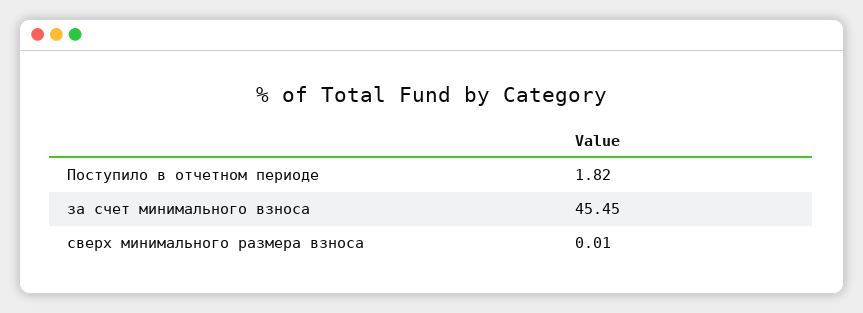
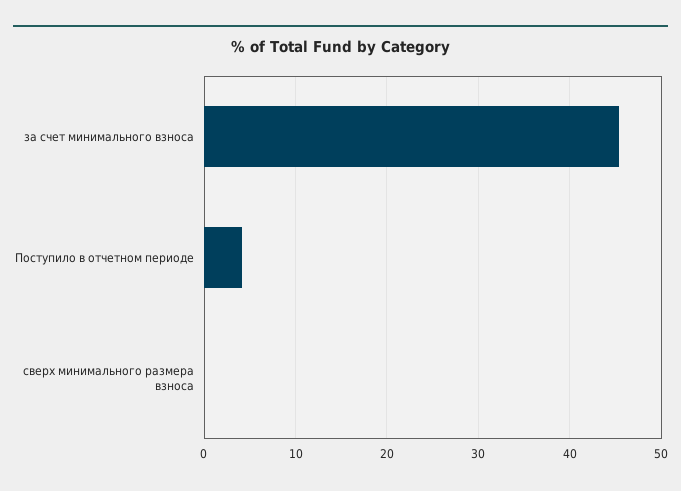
Поступило в отчетном периоде: 1.82 -> 4

